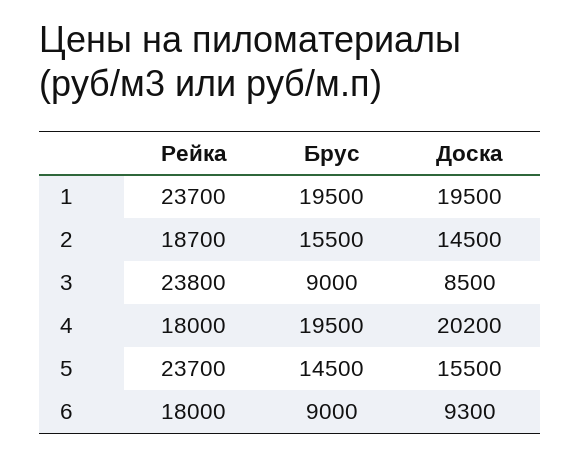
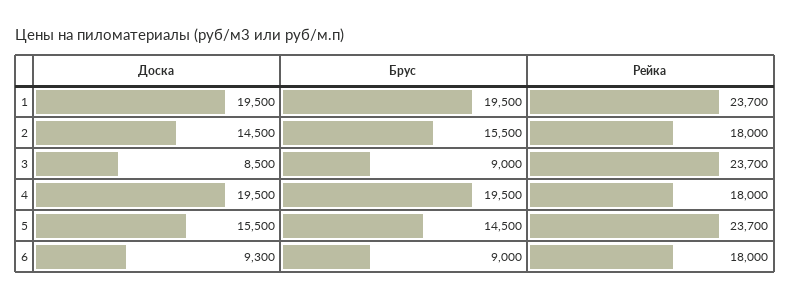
Рейка, 2: 18700 -> 18000
Рейка, 3: 23800 -> 23700
Доска, 4: 20200 -> 19500

